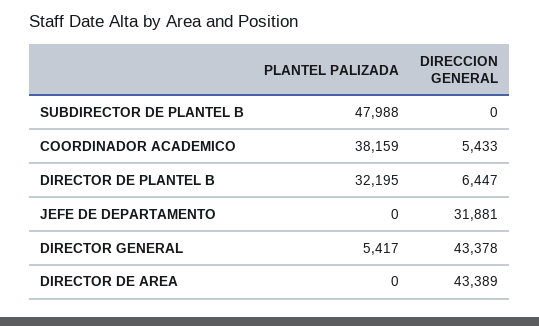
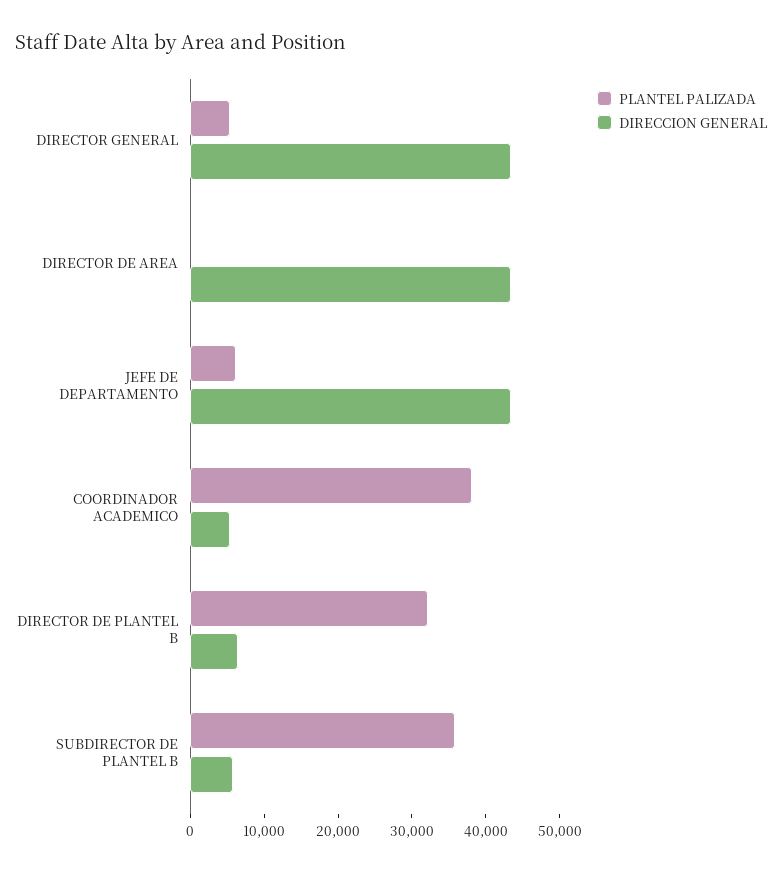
PLANTEL PALIZADA, SUBDIRECTOR DE PLANTEL B: 47988 -> 36000
DIRECCION GENERAL, SUBDIRECTOR DE PLANTEL B: 0 -> 6000
PLANTEL PALIZADA, JEFE DE DEPARTAMENTO: 0 -> 6000
DIRECCION GENERAL, JEFE DE DEPARTAMENTO: 31881 -> 44000

